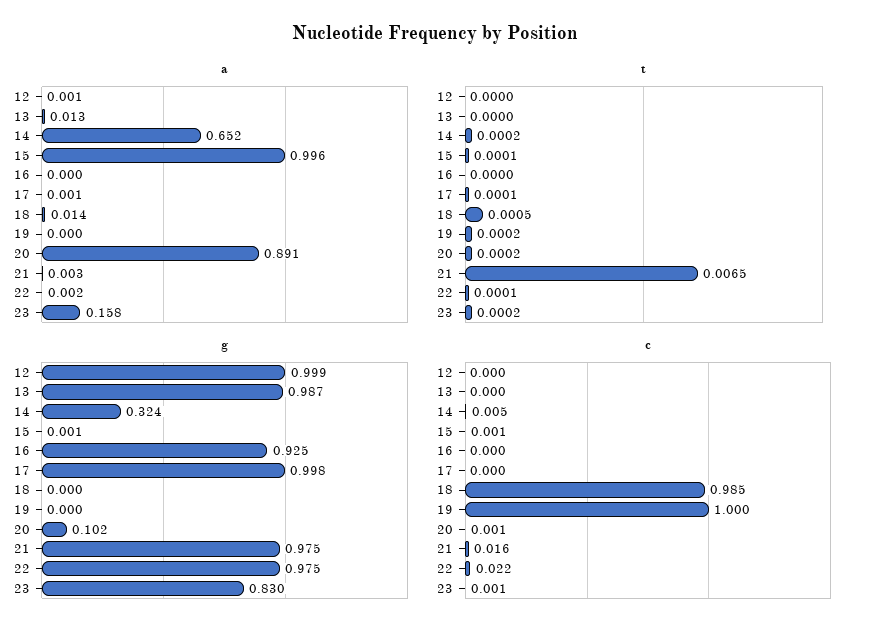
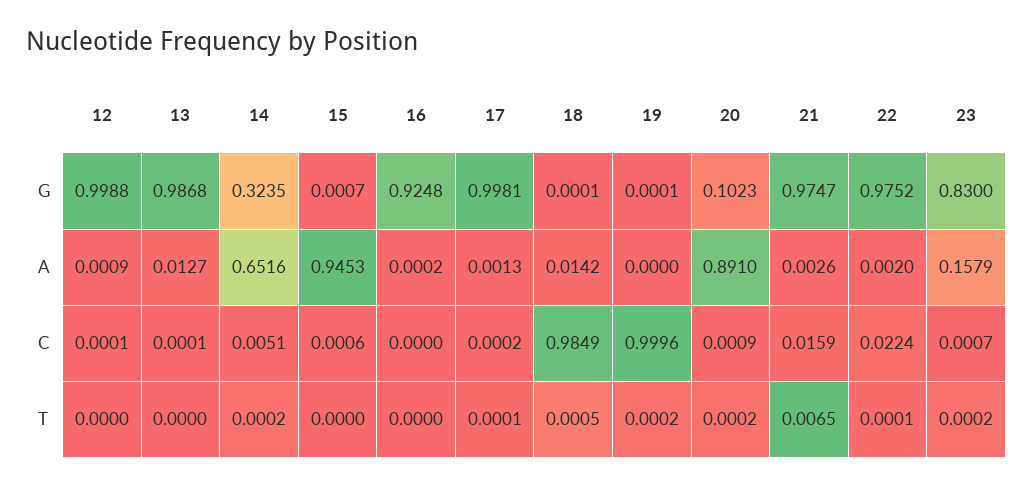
a, 15: 0.996 -> 0.9453
t, 15: 0.0001 -> 0

